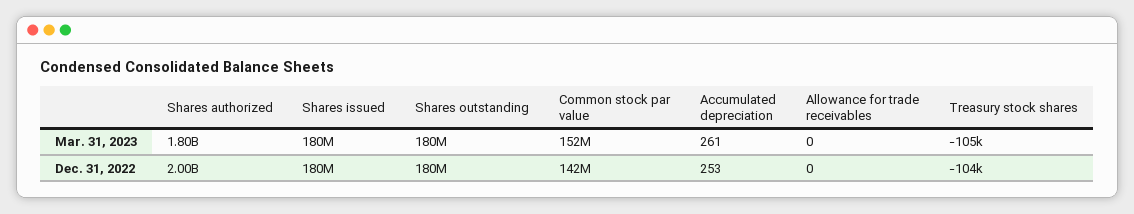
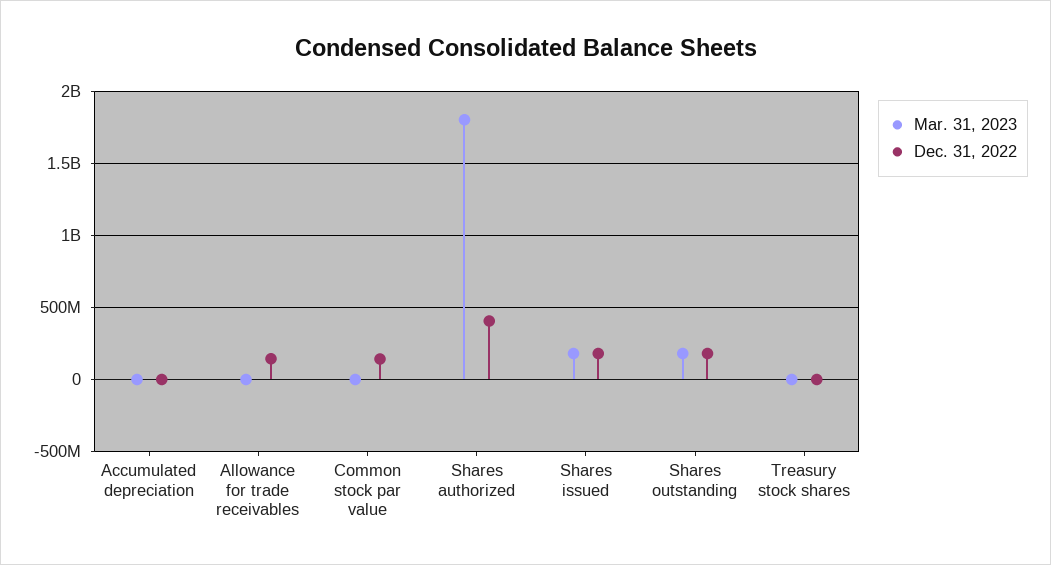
Mar. 31, 2023, Common stock par value: 152000000 -> 0
Dec. 31, 2022, Shares authorized: 2000000000 -> 400000000
Dec. 31, 2022, Allowance for trade receivables: 0 -> 150000000

